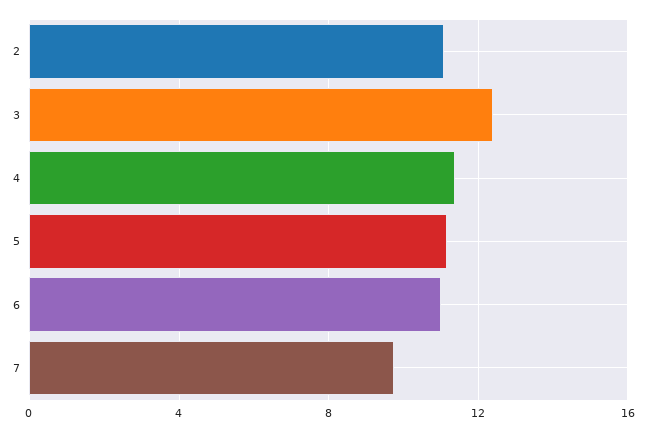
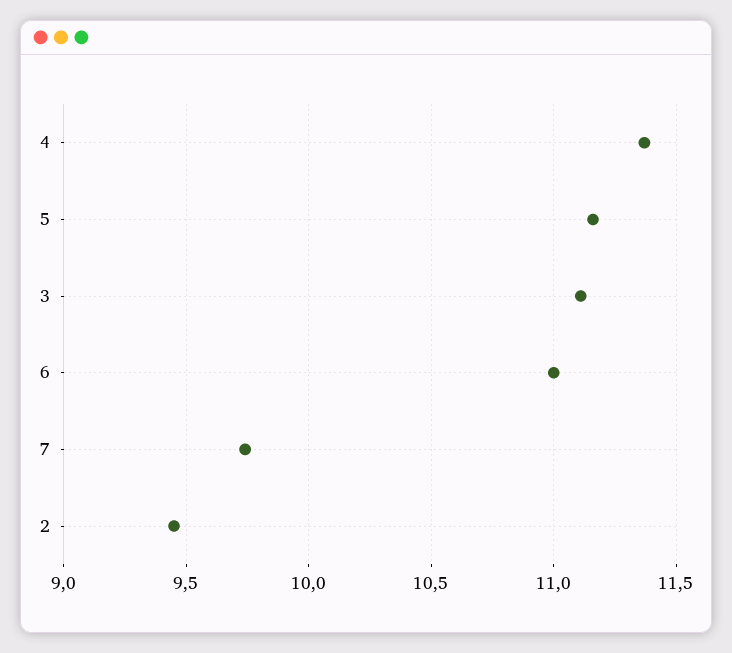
2: 11 -> 9.45
3: 12.5 -> 11.1

